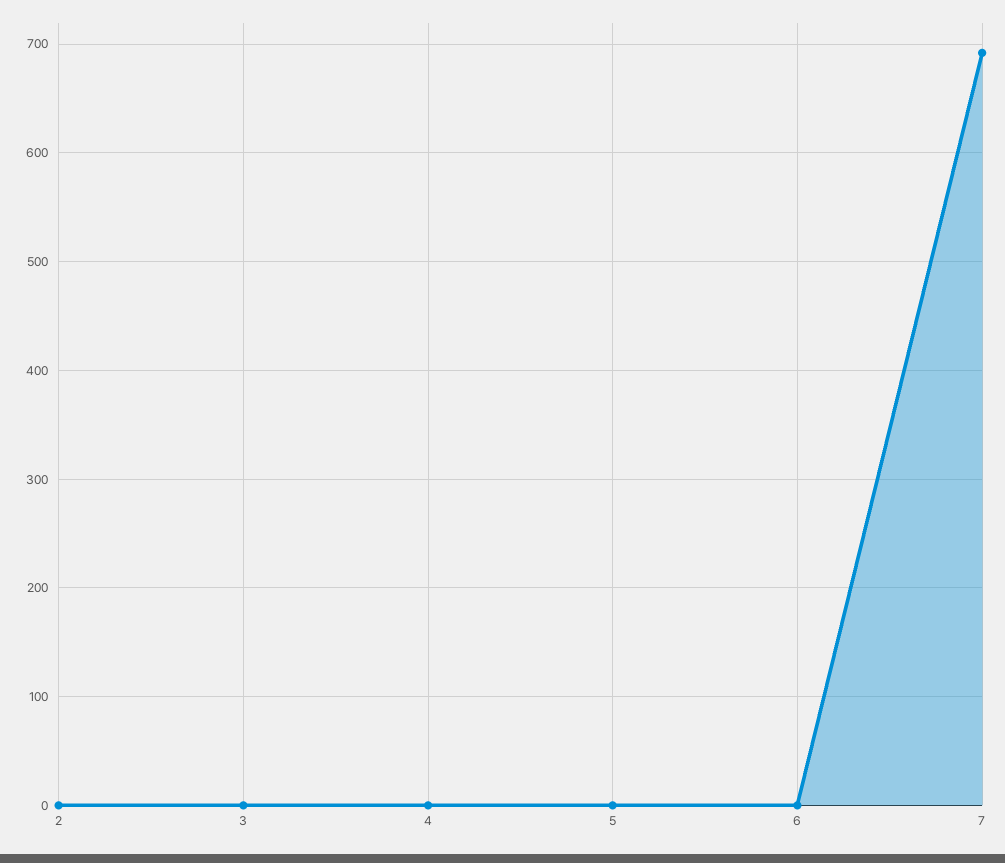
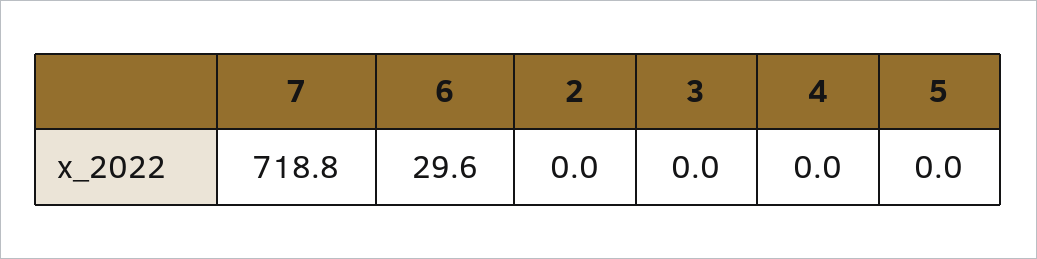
6: 0 -> 29.6
7: 690 -> 718.8

